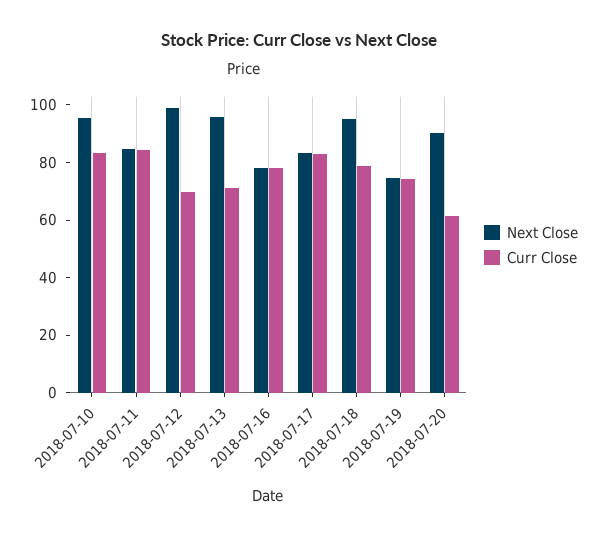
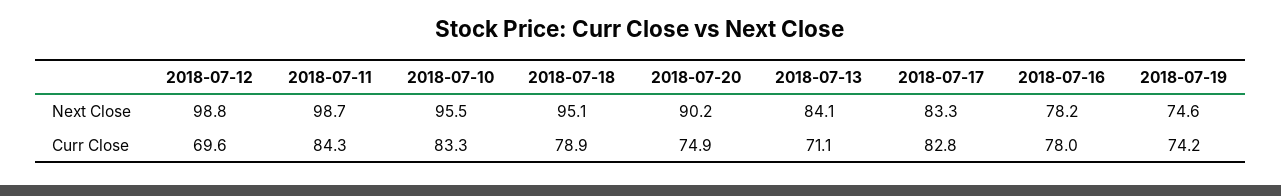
Next Close, 2018-07-11: 85 -> 98.7
Next Close, 2018-07-13: 95 -> 84.1
Curr Close, 2018-07-20: 60 -> 74.9

